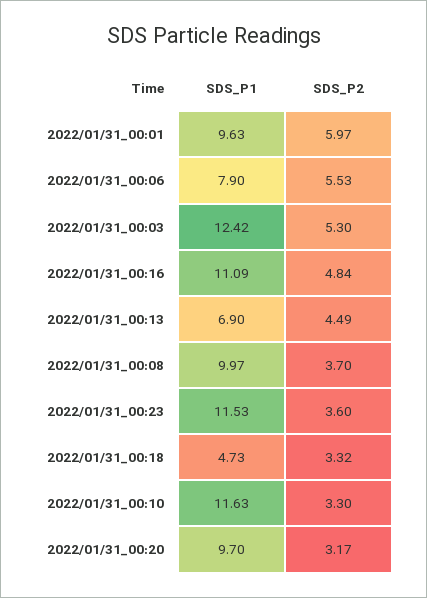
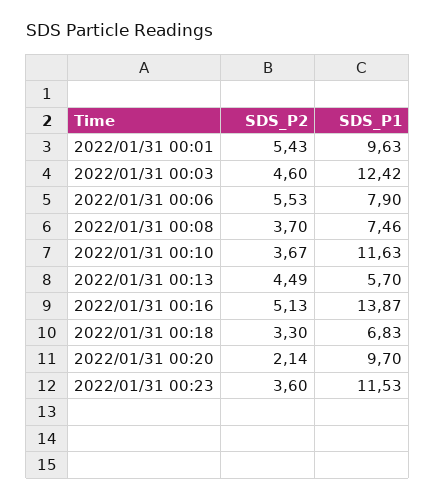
SDS_P2, 2022/01/31_00:01: 5.97 -> 5.43
SDS_P2, 2022/01/31_00:03: 5.3 -> 4.6
SDS_P1, 2022/01/31_00:16: 11.09 -> 13.87
SDS_P2, 2022/01/31_00:16: 4.84 -> 5.13
SDS_P1, 2022/01/31_00:13: 6.9 -> 5.7
SDS_P1, 2022/01/31_00:08: 9.97 -> 7.46
SDS_P1, 2022/01/31_00:18: 4.73 -> 6.83
SDS_P2, 2022/01/31_00:18: 3.32 -> 3.3
SDS_P2, 2022/01/31_00:10: 3.3 -> 3.67
SDS_P2, 2022/01/31_00:20: 3.17 -> 2.14

